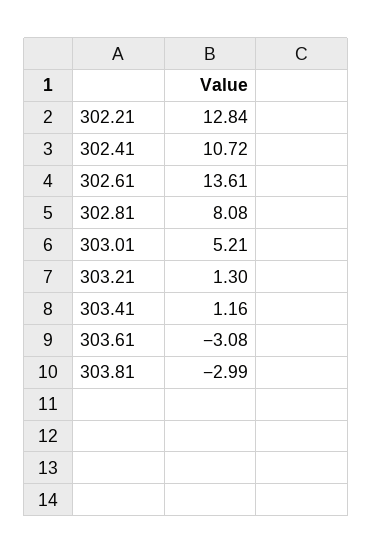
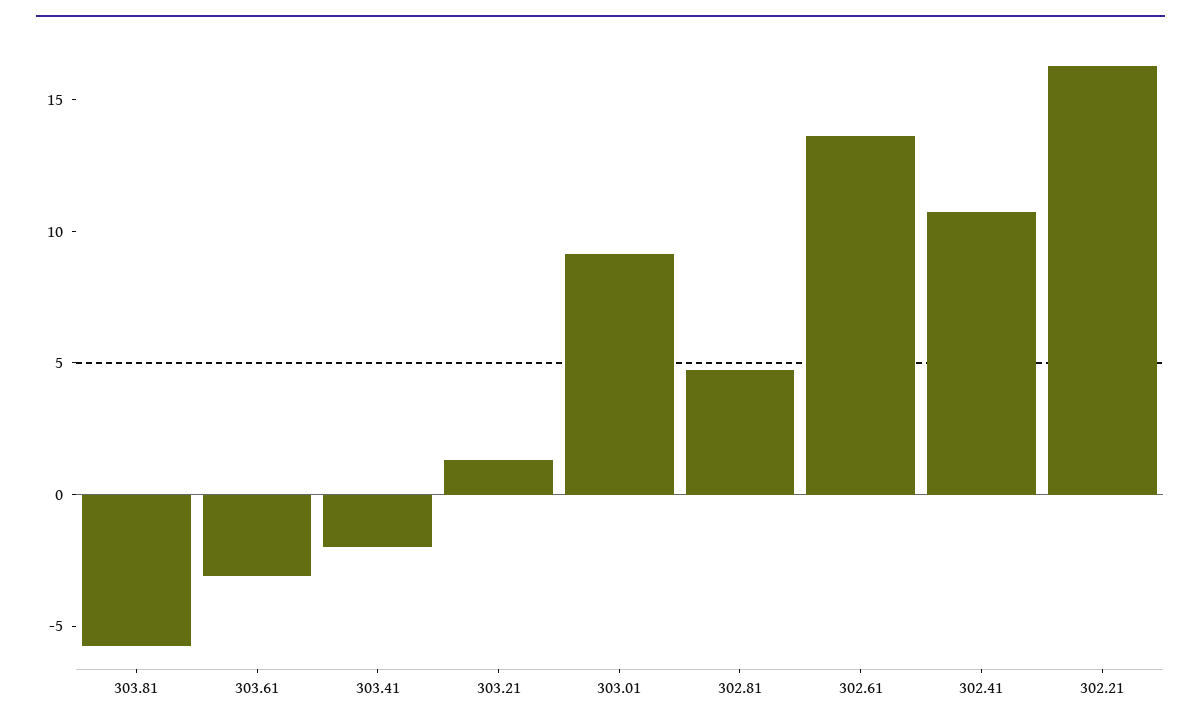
302.21: 12.84 -> 16
302.81: 8.08 -> 5
303.01: 5.21 -> 9
303.41: 1.16 -> -2
303.81: -2.99 -> -6

